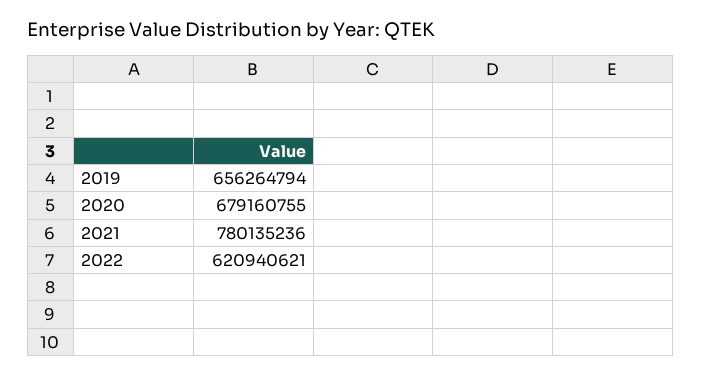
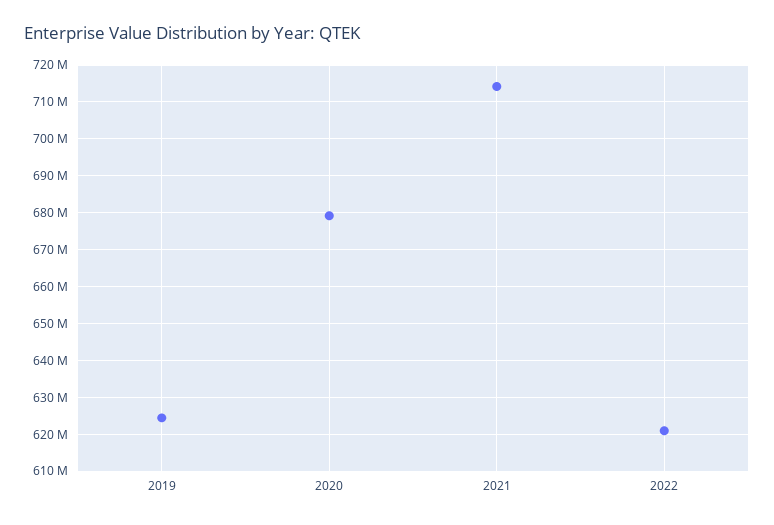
2019: 656264794 -> 624000000
2021: 780135236 -> 714000000

